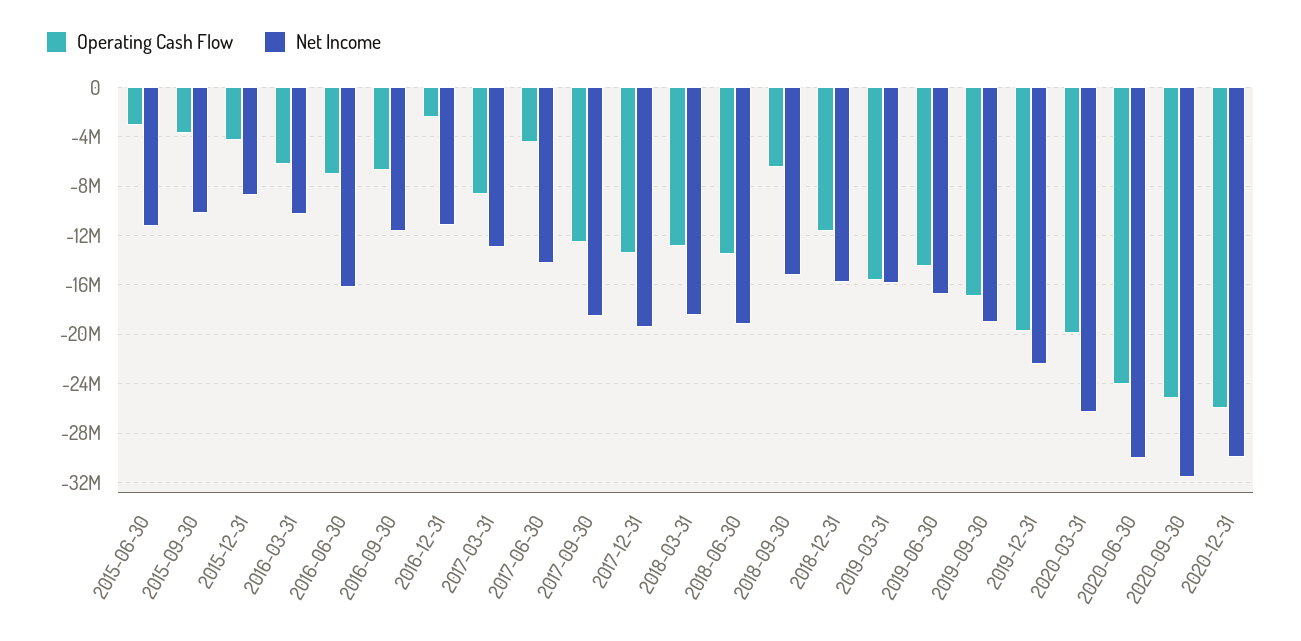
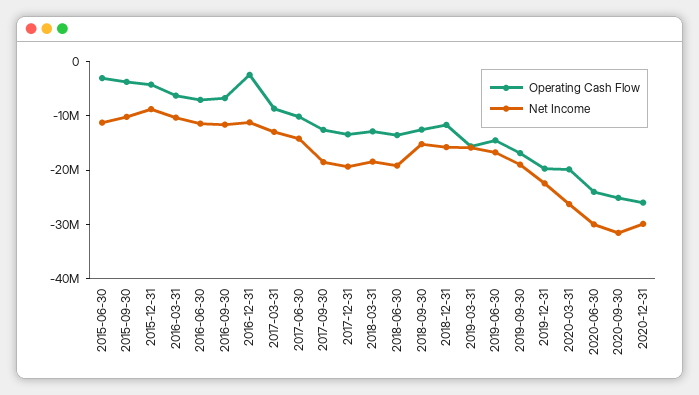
Net Income, 2016-06-30: -16000000 -> -12000000
Operating Cash Flow, 2017-06-30: -4500000 -> -10000000
Operating Cash Flow, 2018-09-30: -6500000 -> -12000000

